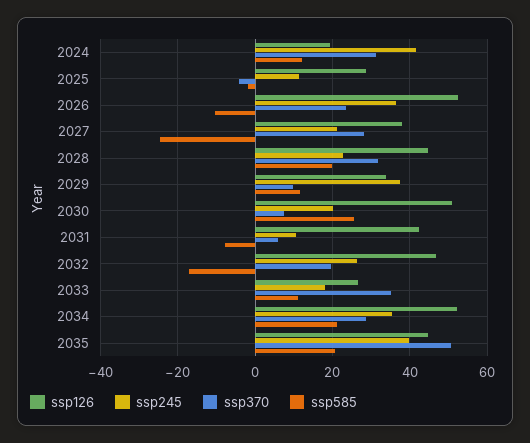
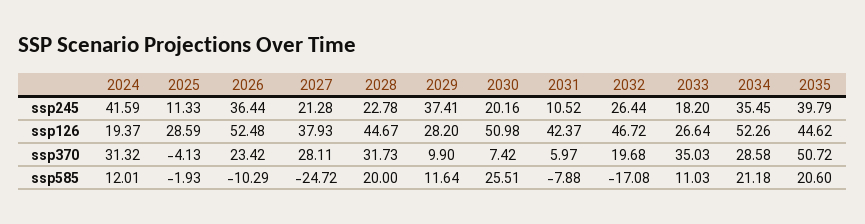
ssp126, 2029: 34 -> 28.2

